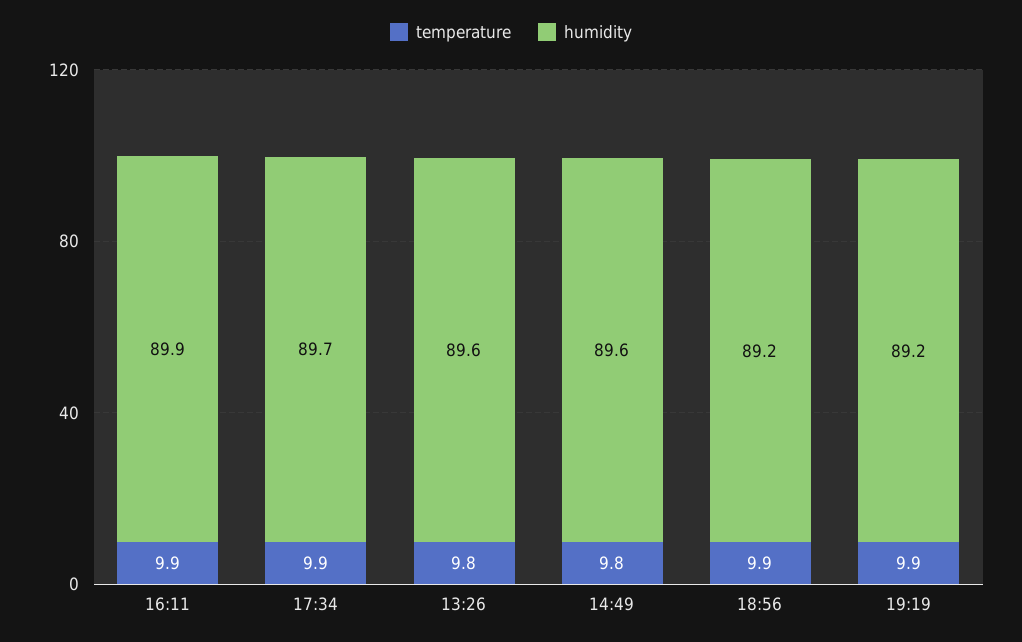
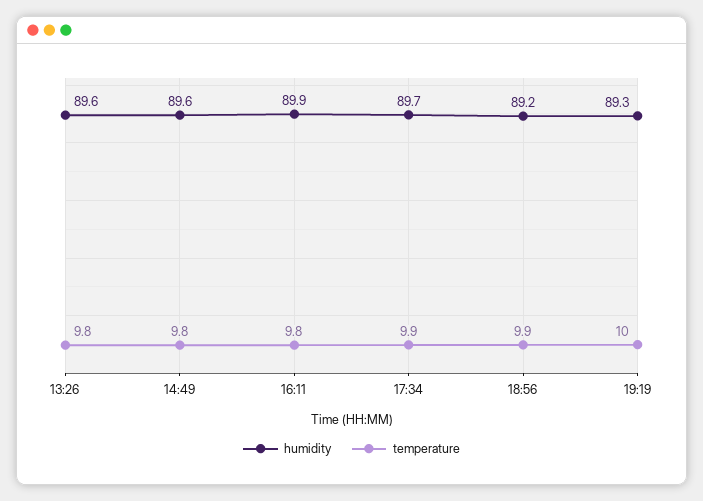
temperature, 16:11: 9.9 -> 9.8
temperature, 19:19: 9.9 -> 10
humidity, 19:19: 89.2 -> 89.3

